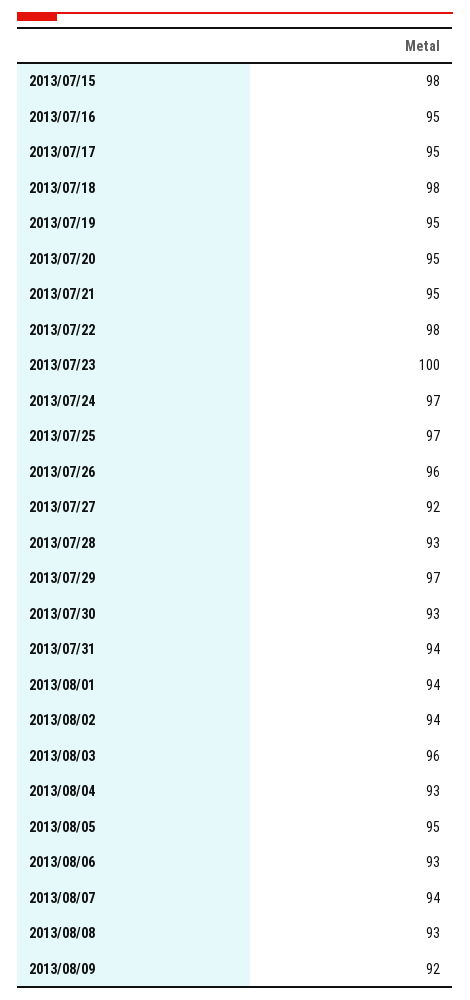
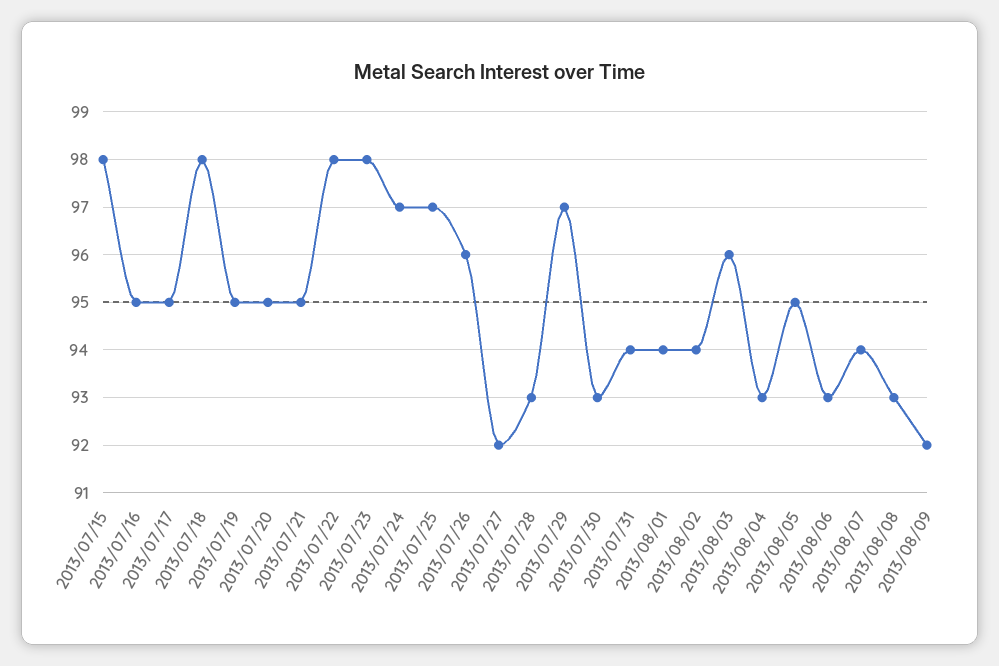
2013/07/23: 100 -> 98

